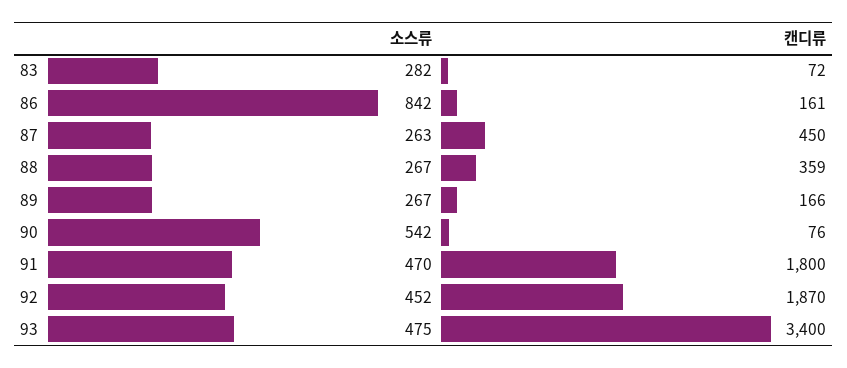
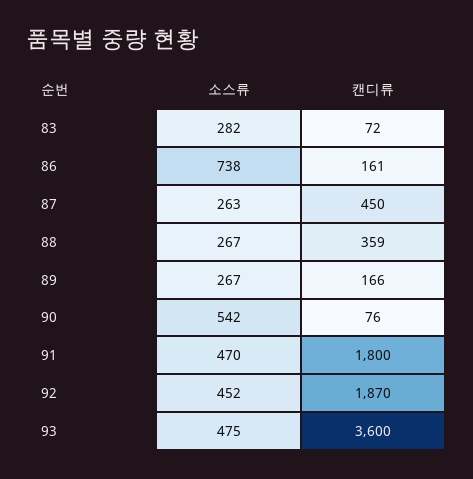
소스류, 86: 842 -> 738
캔디류, 93: 3400 -> 3600

